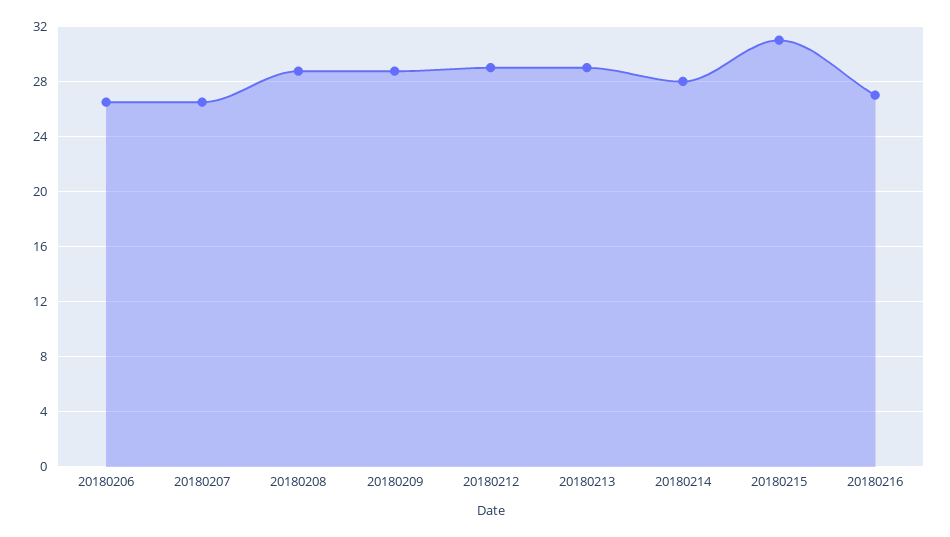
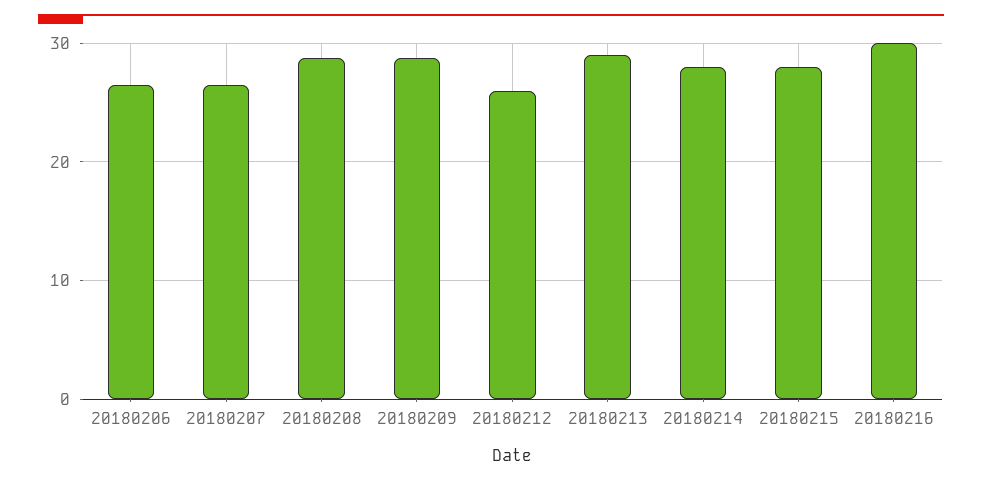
20180212: 29 -> 26
20180215: 31 -> 28
20180216: 27 -> 30

